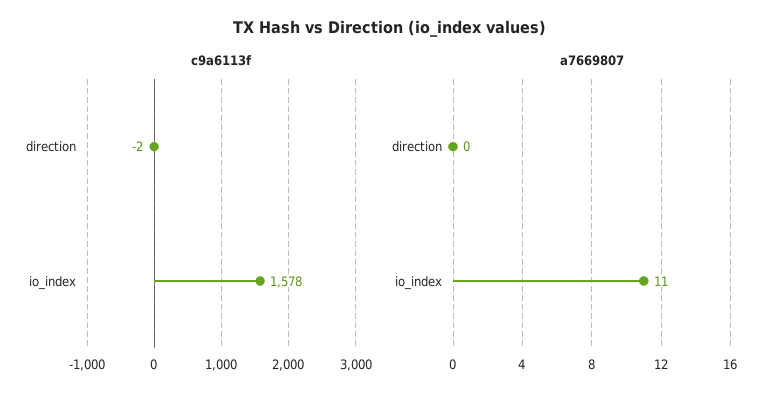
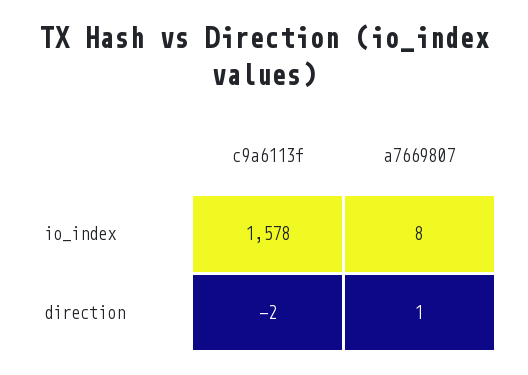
a7669807, direction: 0 -> 1
a7669807, io_index: 11 -> 8

